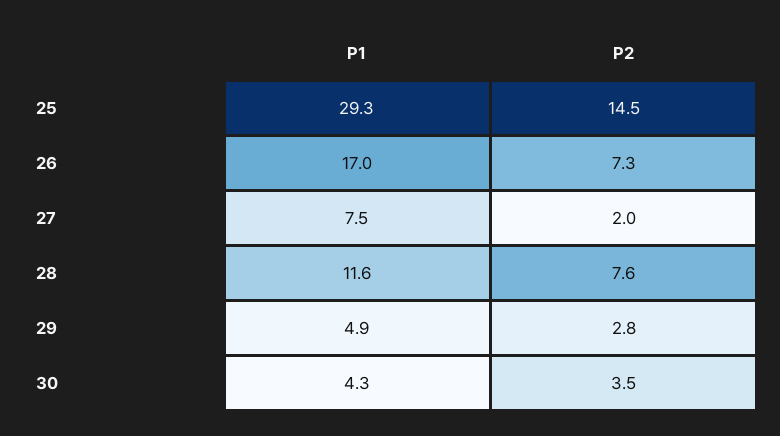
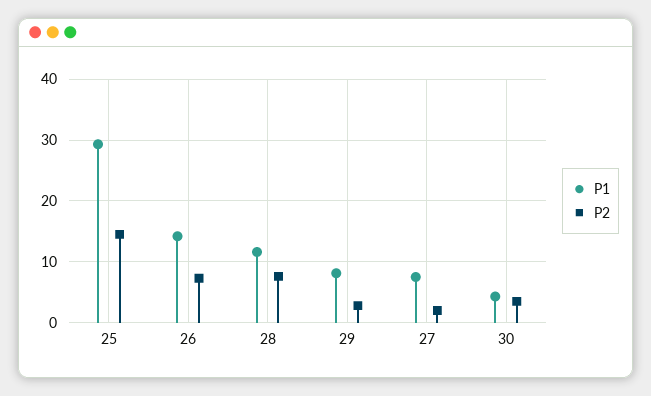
P1, 26: 17 -> 14
P1, 29: 4.9 -> 8

